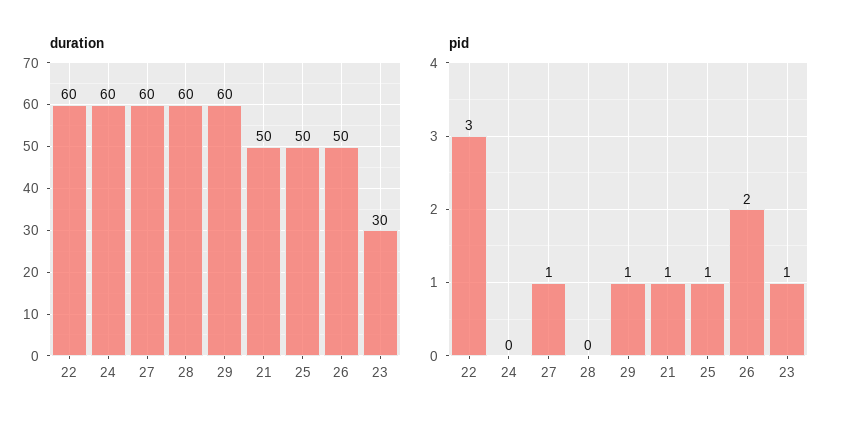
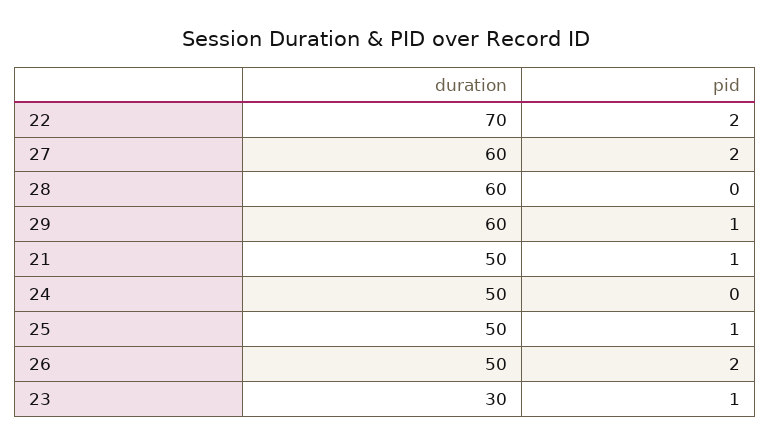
duration, 22: 60 -> 70
duration, 24: 60 -> 50
pid, 22: 3 -> 2
pid, 27: 1 -> 2

